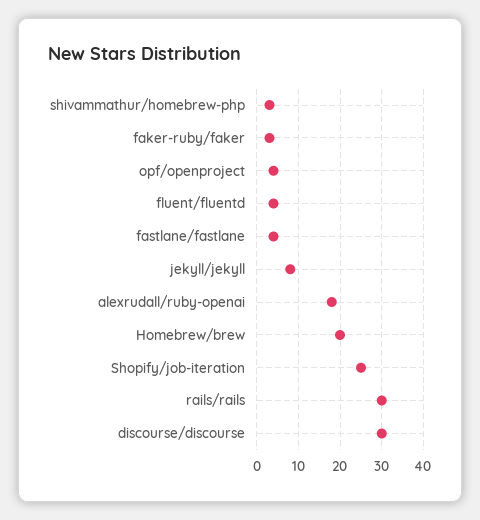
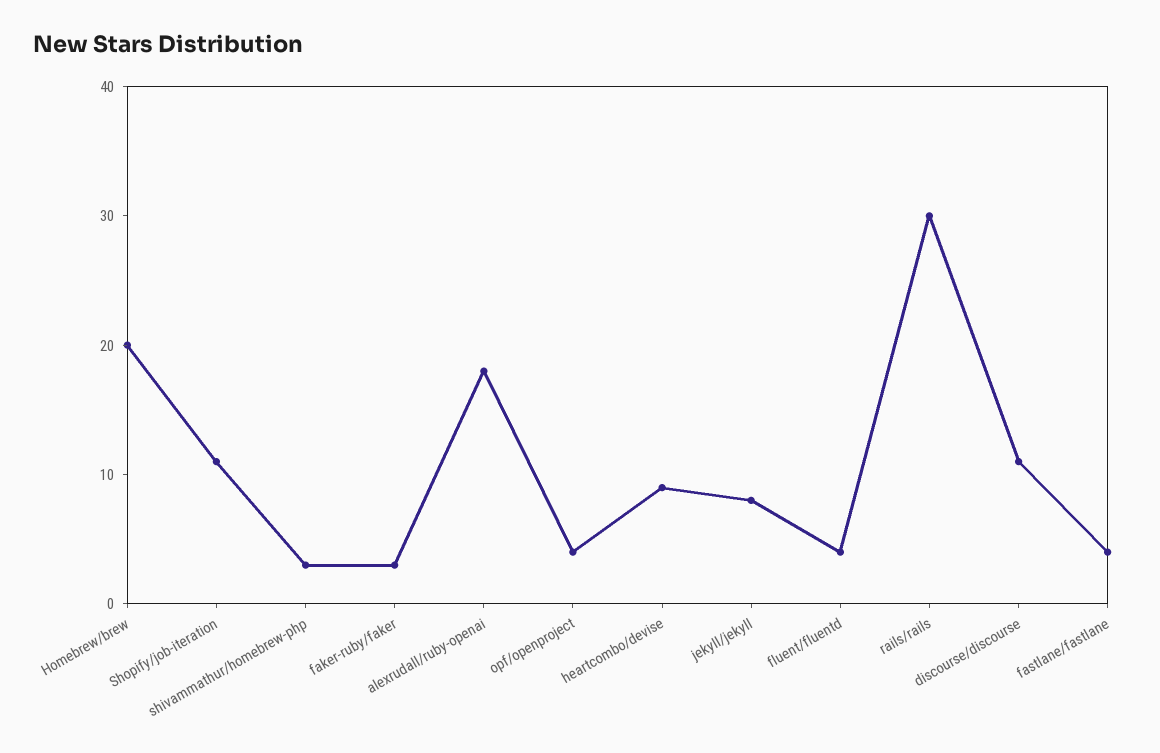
Shopify/job-iteration: 25 -> 11
discourse/discourse: 30 -> 11
heartcombo/devise: none -> 9

